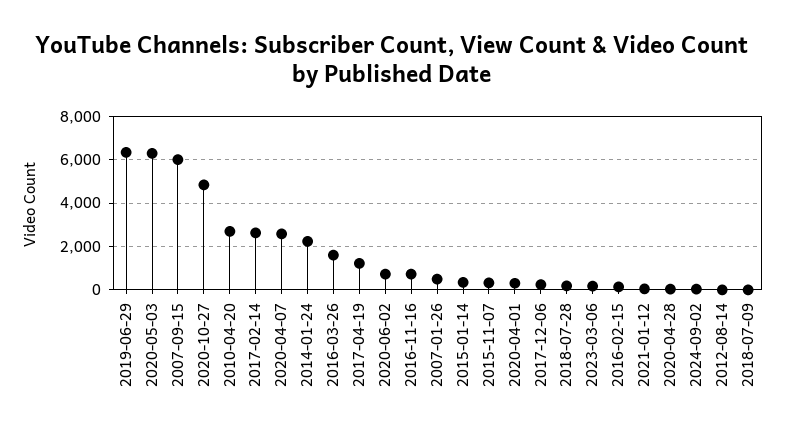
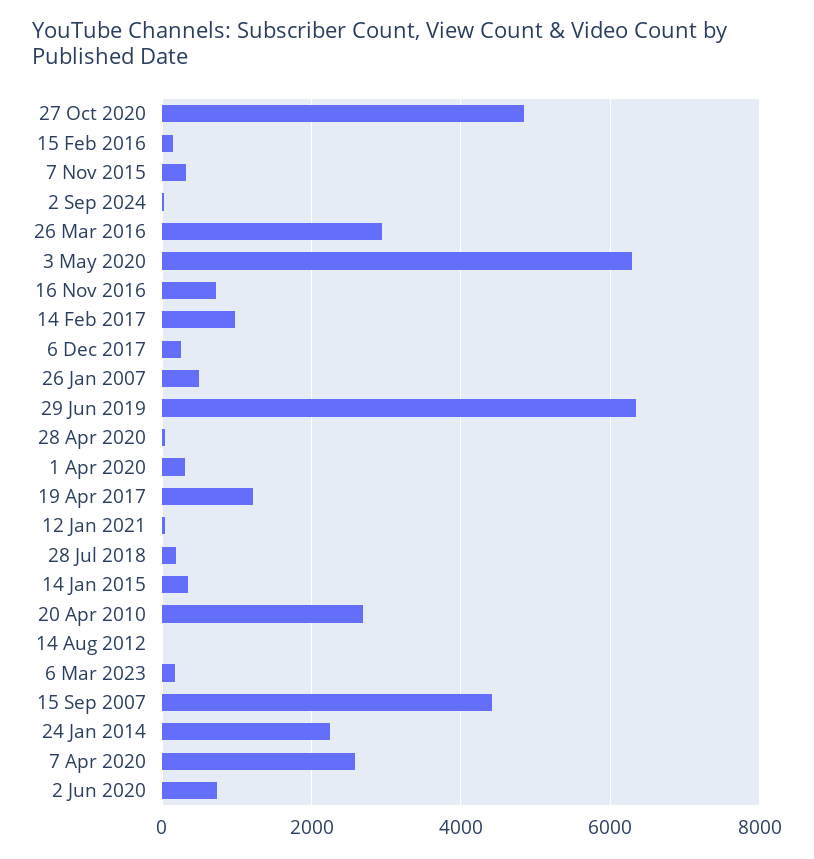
2007-09-15: 6000 -> 4400
2017-02-14: 2500 -> 1000
2016-03-26: 1500 -> 3000
2018-07-09: 0 -> none

